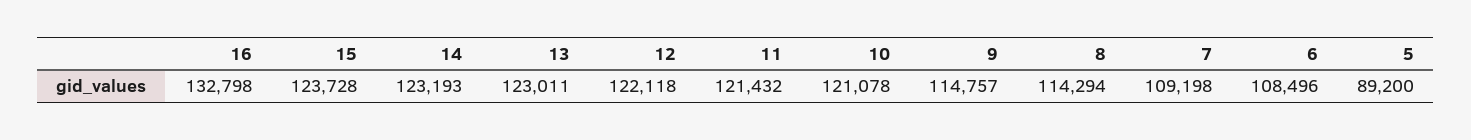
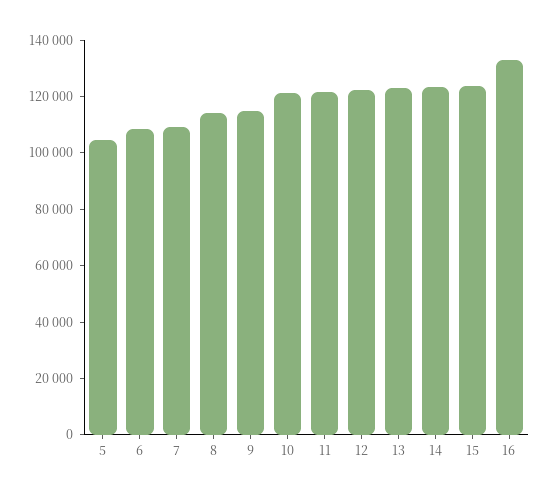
5: 89200 -> 105000

